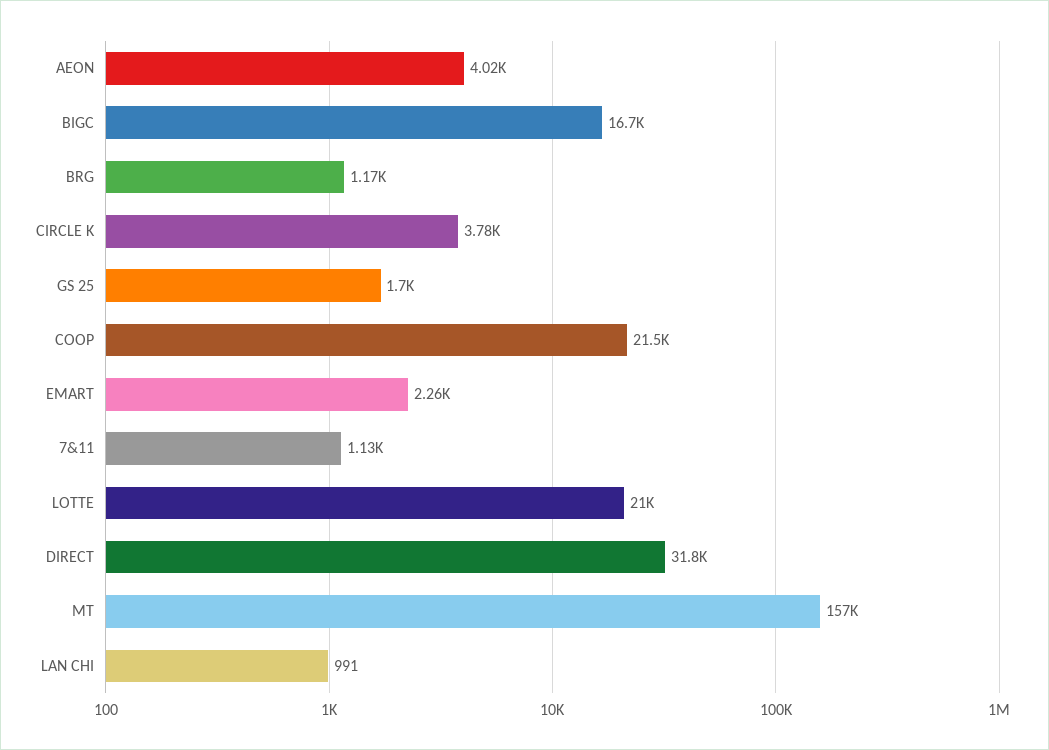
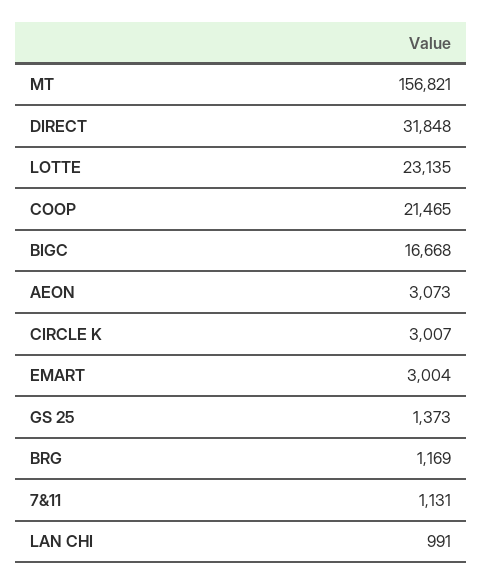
AEON: 4020 -> 3073
CIRCLE K: 3780 -> 3007
GS 25: 1700 -> 1373
EMART: 2260 -> 3004
LOTTE: 21000 -> 23135

